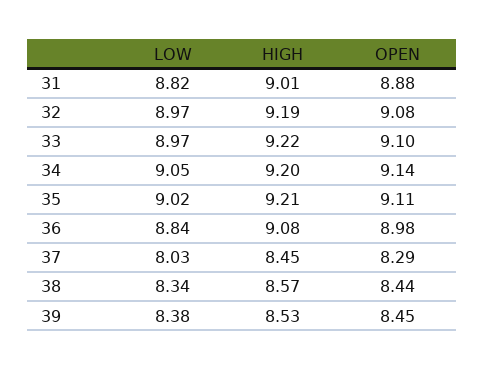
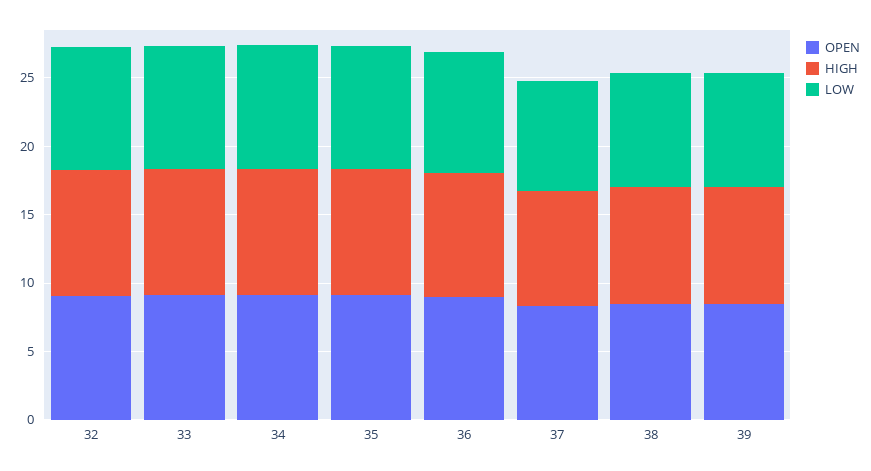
LOW, 31: 8.82 -> none
HIGH, 31: 9.01 -> none
OPEN, 31: 8.88 -> none

